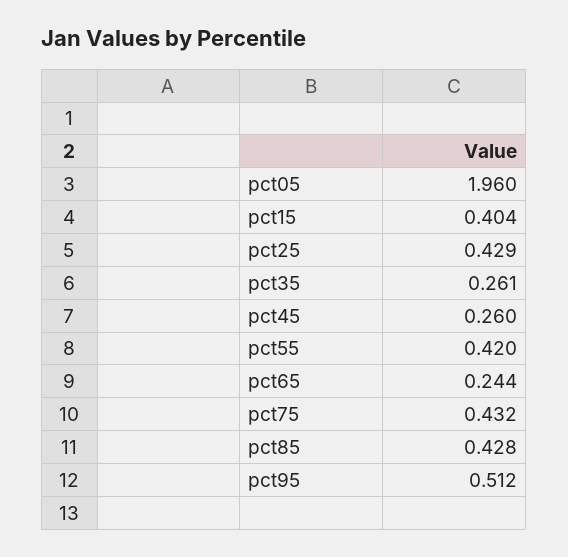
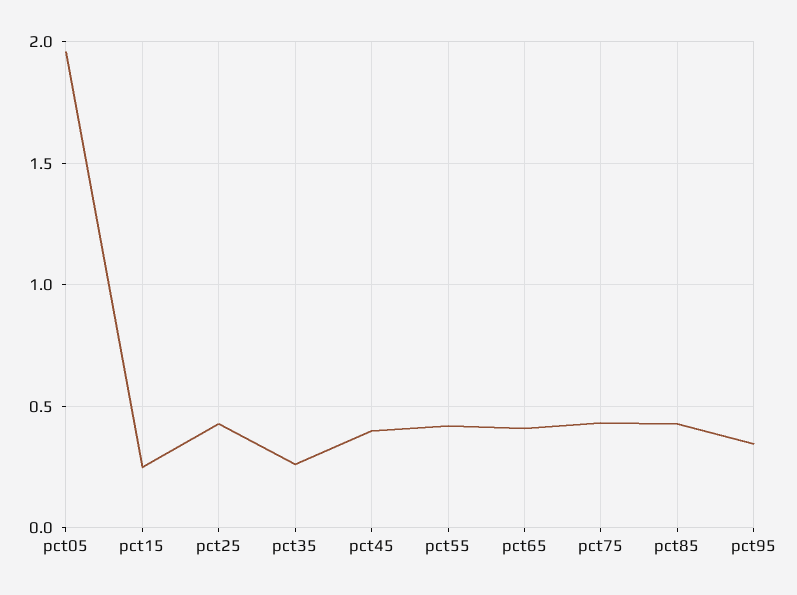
pct15: 0.404 -> 0.25
pct45: 0.26 -> 0.4
pct65: 0.244 -> 0.4
pct95: 0.512 -> 0.35

